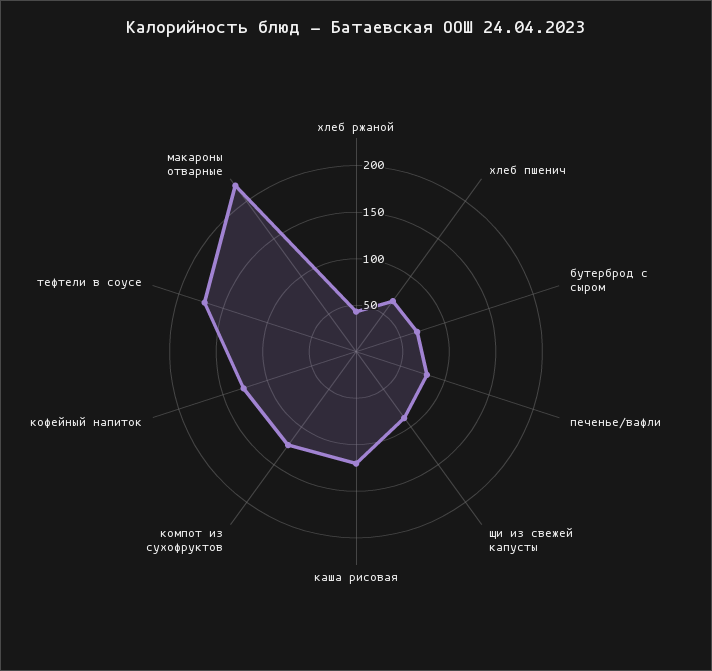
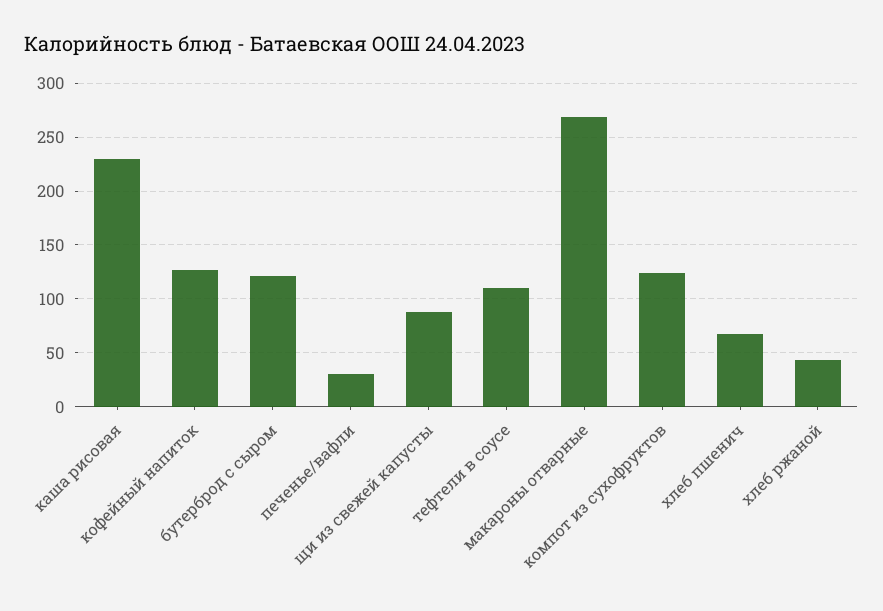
бутерброд с сыром: 70 -> 120
печенье/вафли: 80 -> 30
каша рисовая: 120 -> 230
тефтели в соусе: 170 -> 110
макароны отварные: 220 -> 270

